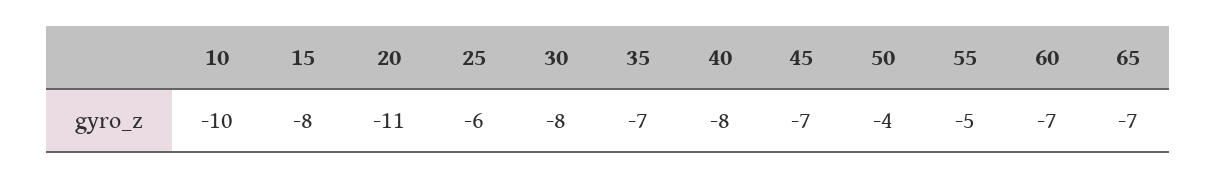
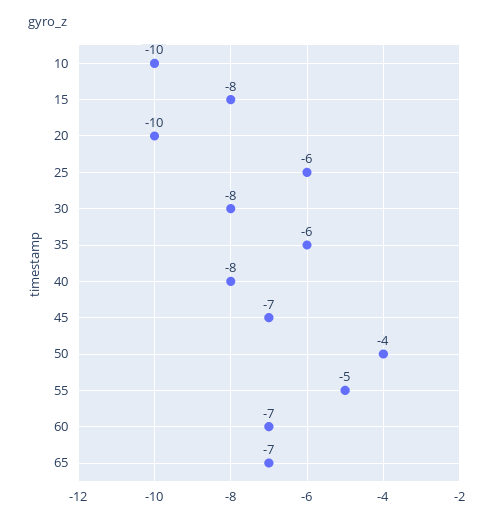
20: -11 -> -10
35: -7 -> -6

